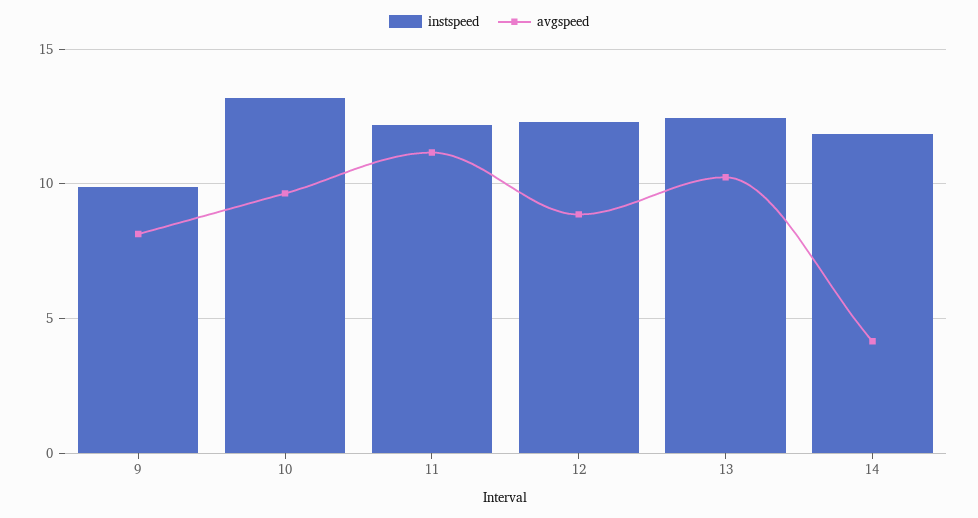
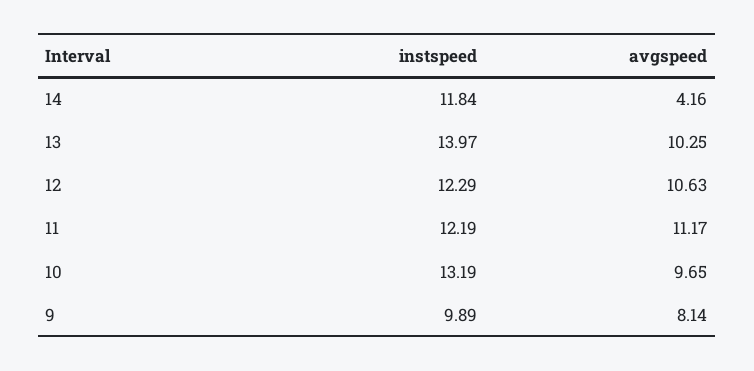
avgspeed, 12: 9 -> 10.63
instspeed, 13: 12.5 -> 13.97

